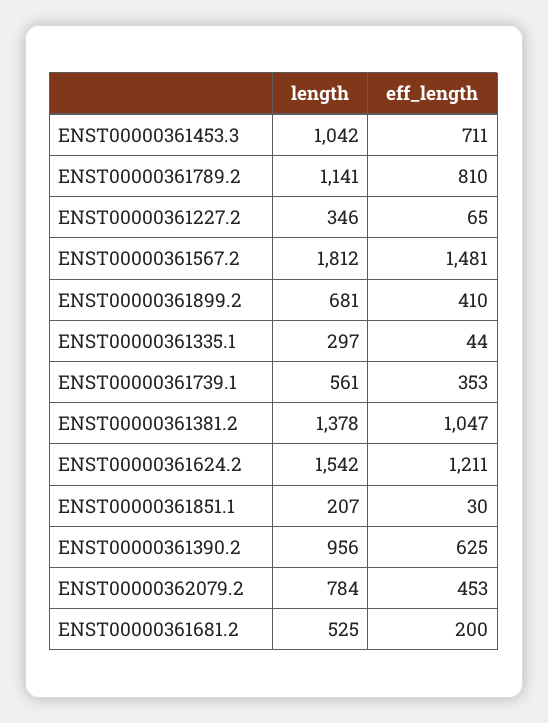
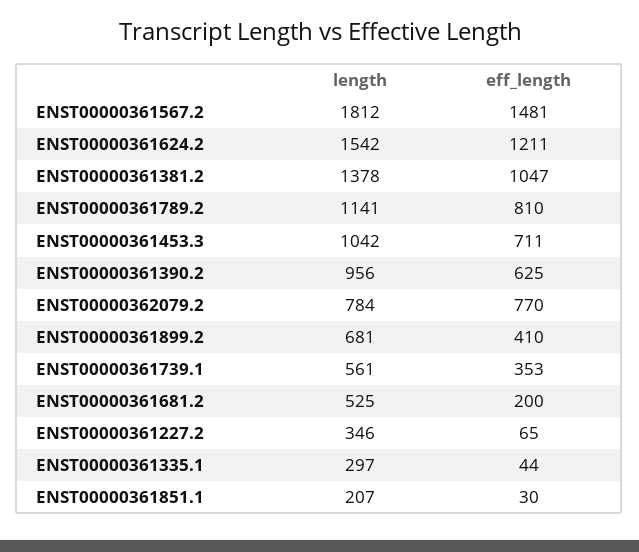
eff_length, ENST00000362079.2: 453 -> 770

